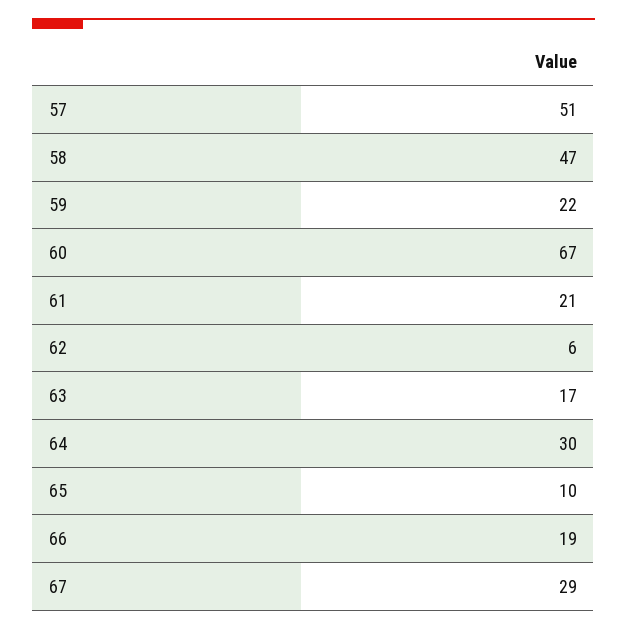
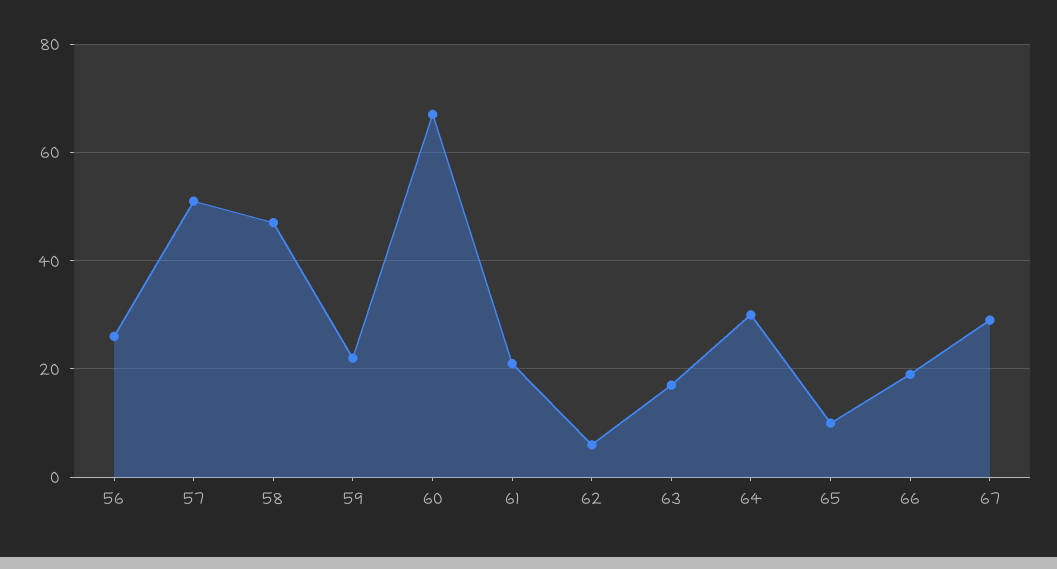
56: none -> 25

